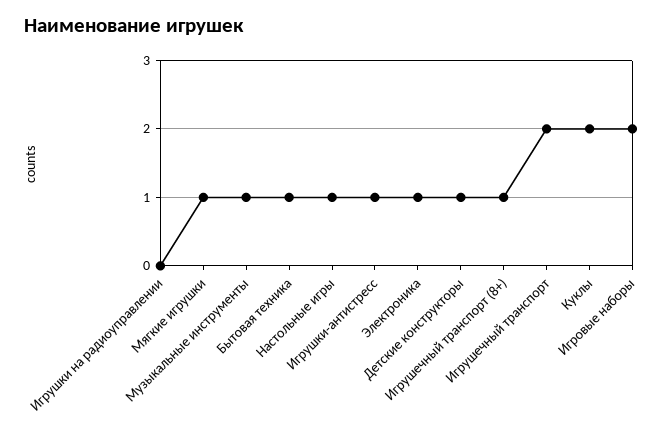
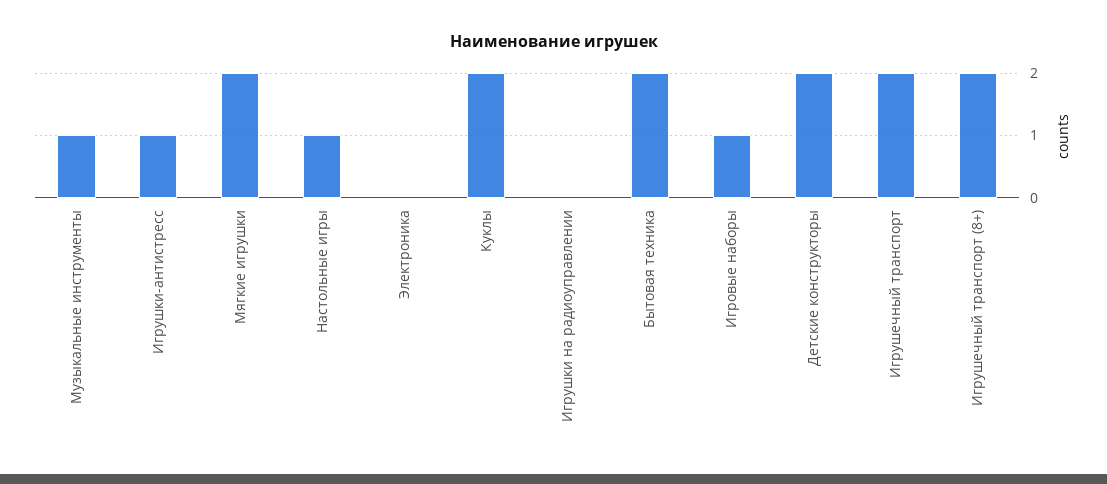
Мягкие игрушки: 1 -> 2
Бытовая техника: 1 -> 2
Электроника: 1 -> 0
Детские конструкторы: 1 -> 2
Игрушечный транспорт (8+): 1 -> 2
Игровые наборы: 2 -> 1

